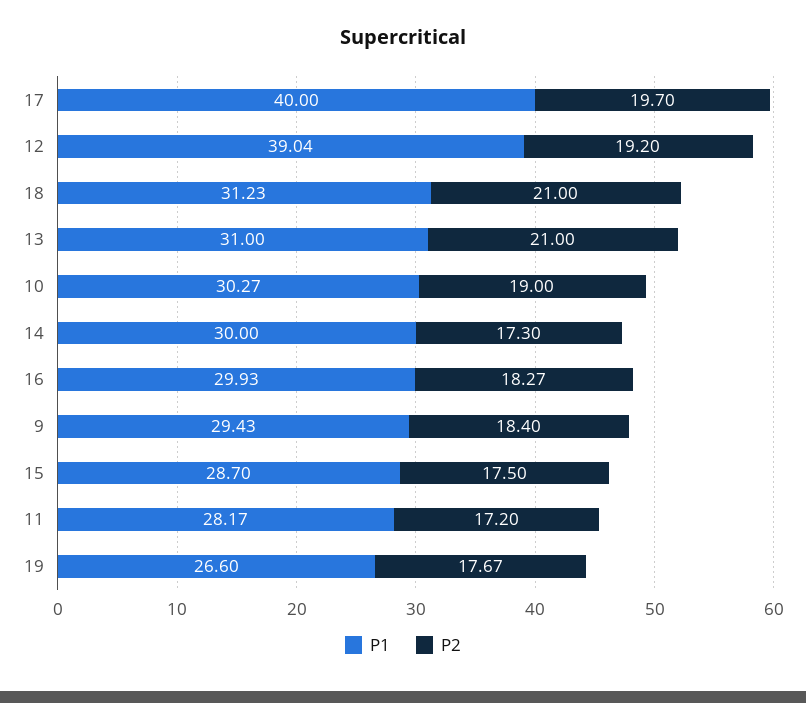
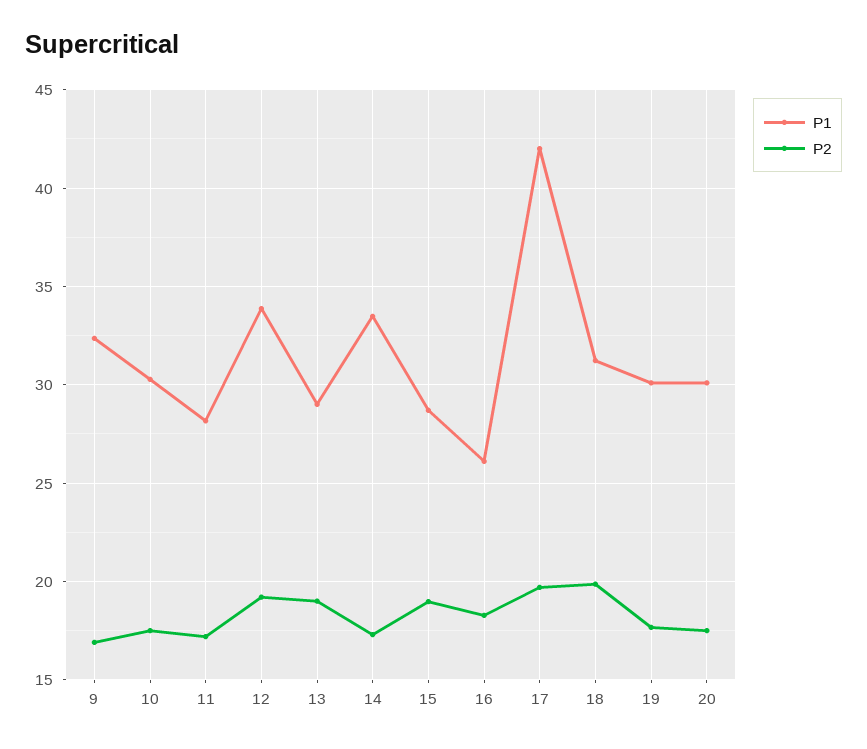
P1, 17: 40 -> 42
P1, 12: 39.04 -> 34
P2, 18: 21 -> 20
P1, 13: 31 -> 29
P2, 13: 21 -> 19
P2, 10: 19 -> 17.5
P1, 14: 30 -> 33.5
P1, 16: 29.93 -> 26
P1, 9: 29.43 -> 32.5
P2, 9: 18.4 -> 17
P2, 15: 17.5 -> 19
P1, 19: 26.6 -> 30
P1, 20: none -> 30
P2, 20: none -> 17.5

